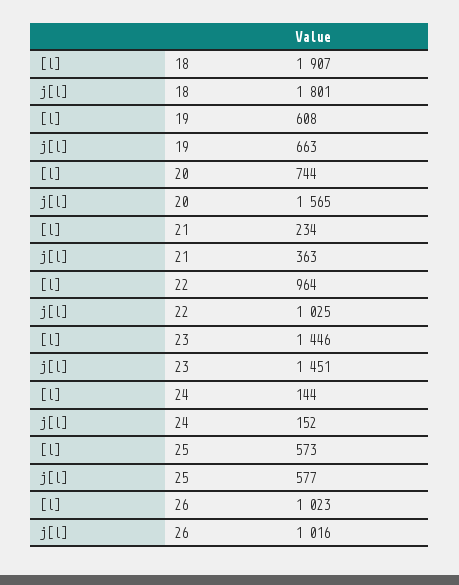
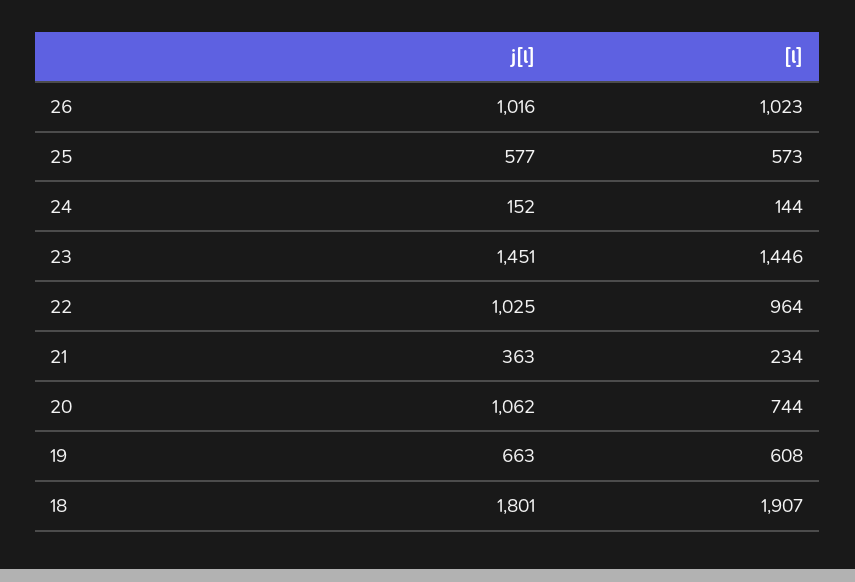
j[l], 20: 1565 -> 1062

